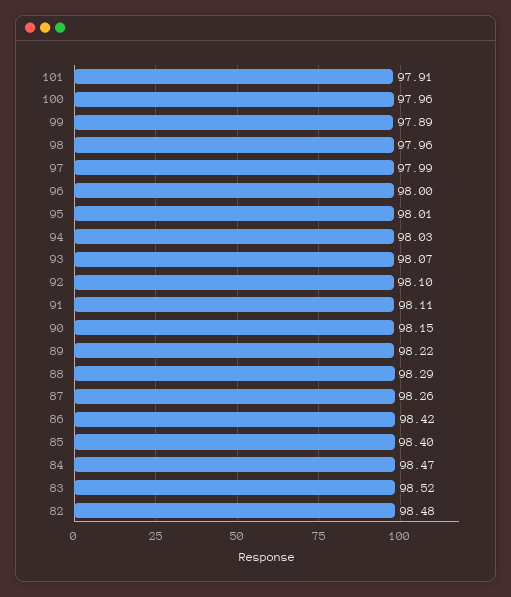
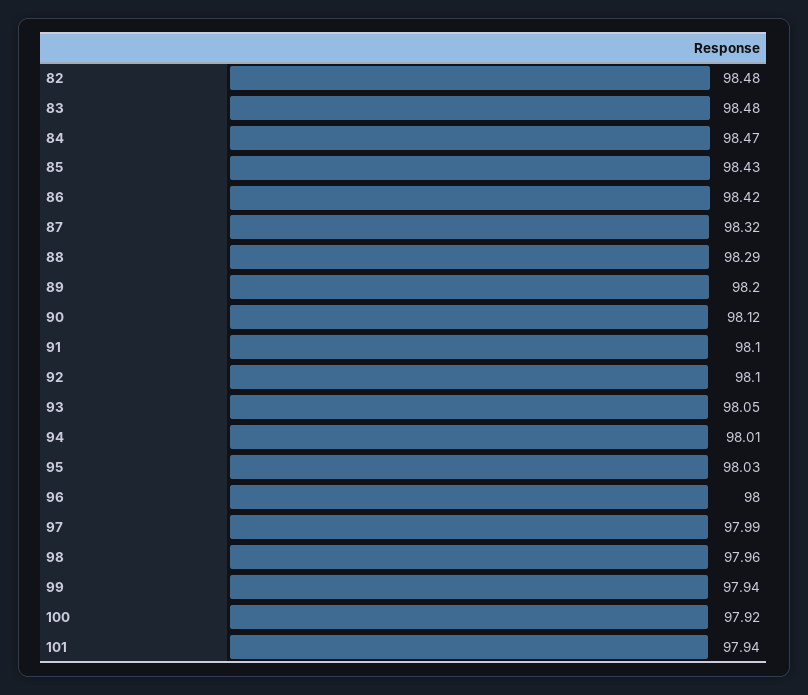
101: 97.91 -> 97.94
100: 97.96 -> 97.92
99: 97.89 -> 97.94
95: 98.01 -> 98.03
94: 98.03 -> 98.01
93: 98.07 -> 98.05
91: 98.11 -> 98.1
90: 98.15 -> 98.12
89: 98.22 -> 98.2
87: 98.26 -> 98.32
85: 98.4 -> 98.43
83: 98.52 -> 98.48

